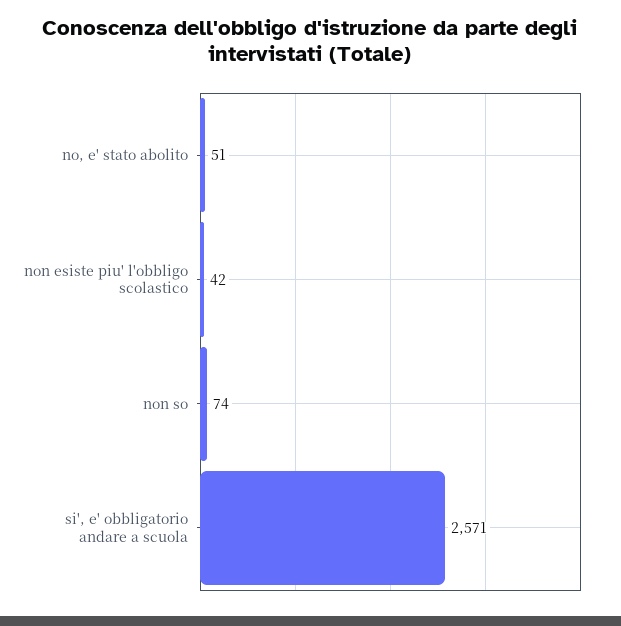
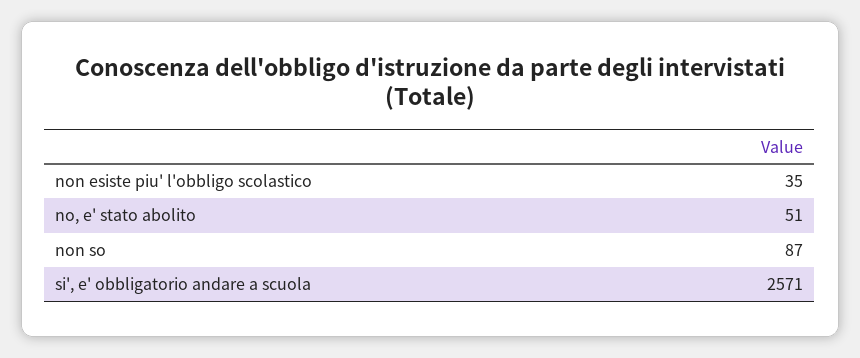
non esiste piu' l'obbligo scolastico: 42 -> 35
non so: 74 -> 87

